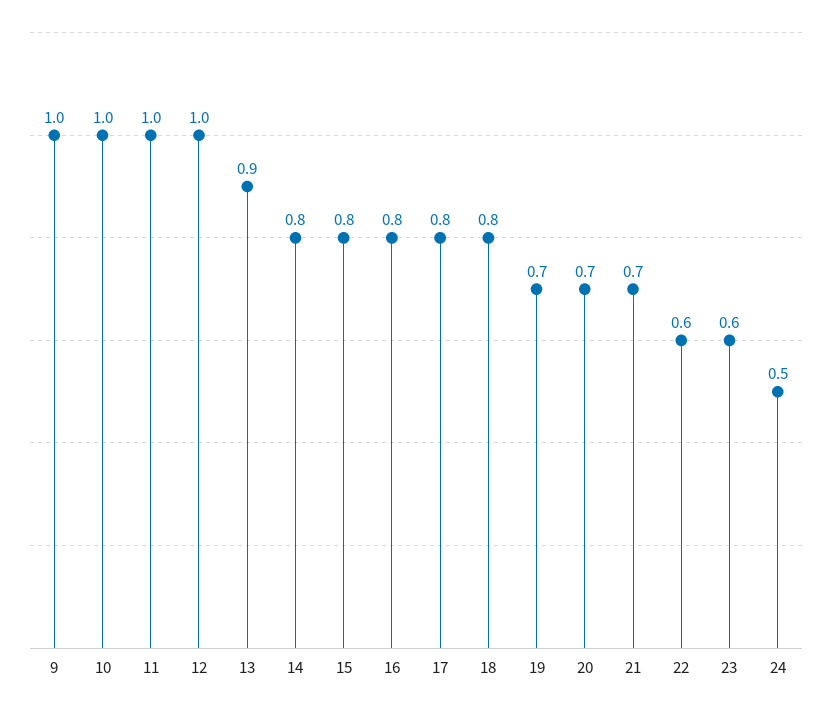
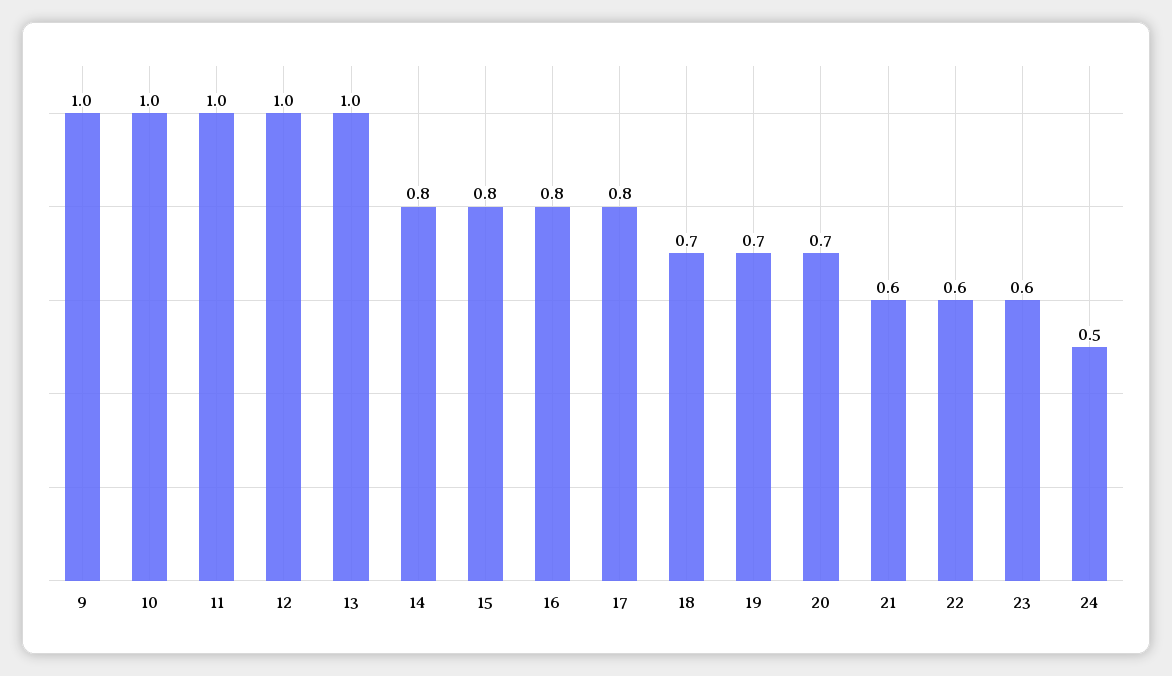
13: 0.9 -> 1
18: 0.8 -> 0.7
21: 0.7 -> 0.6

